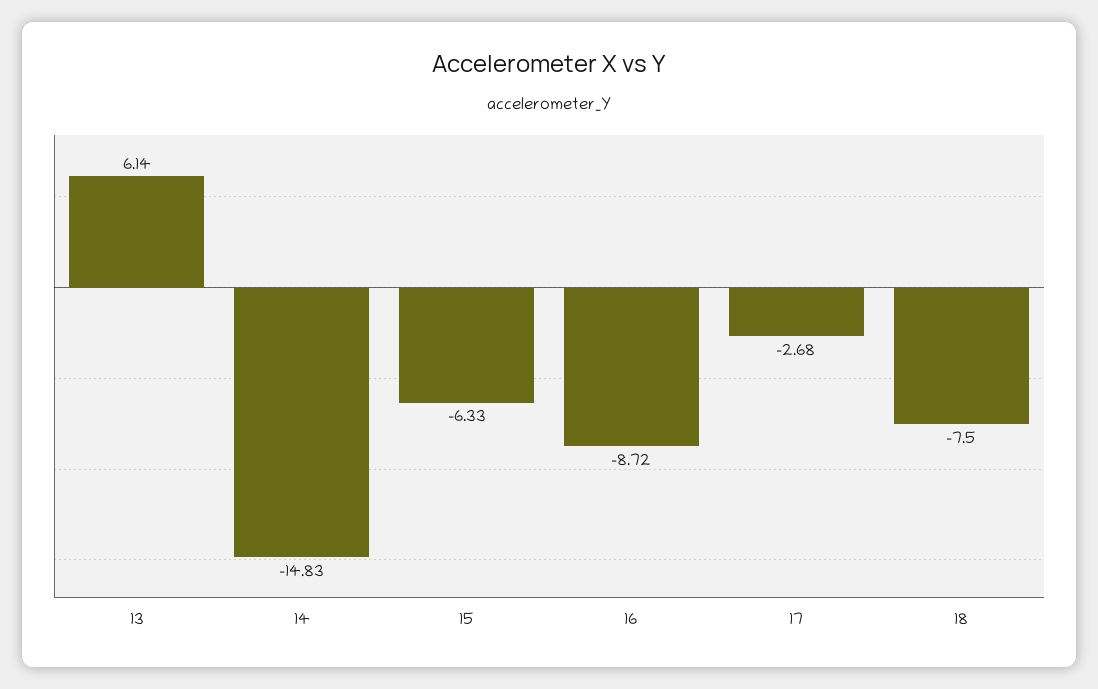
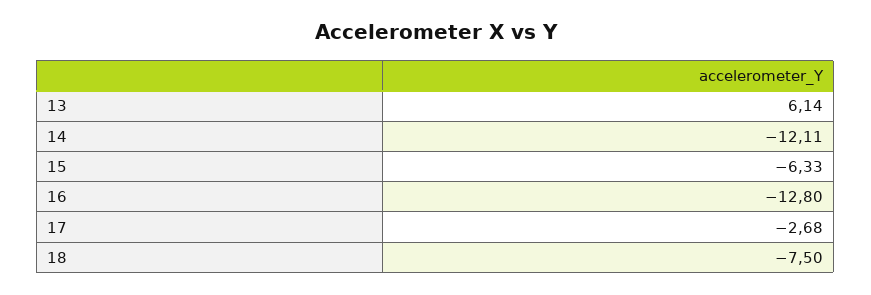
14: -14.83 -> -12.11
16: -8.72 -> -12.8

